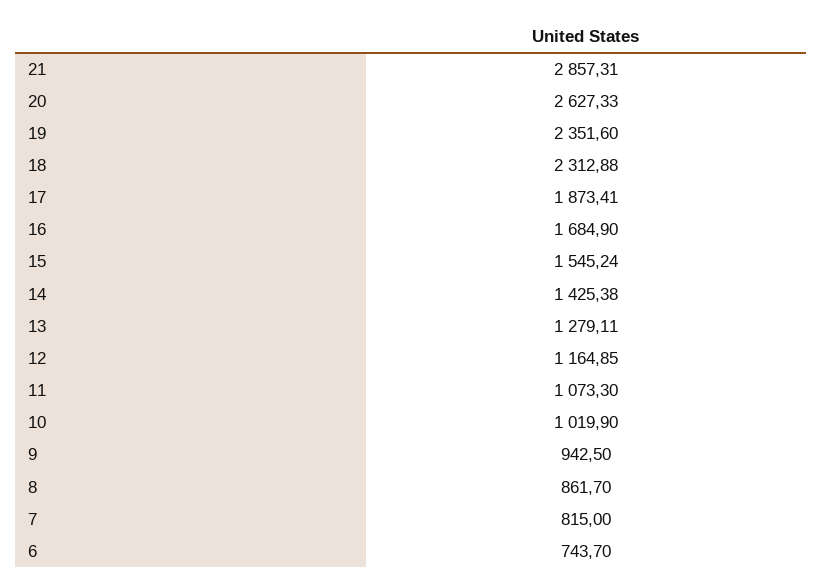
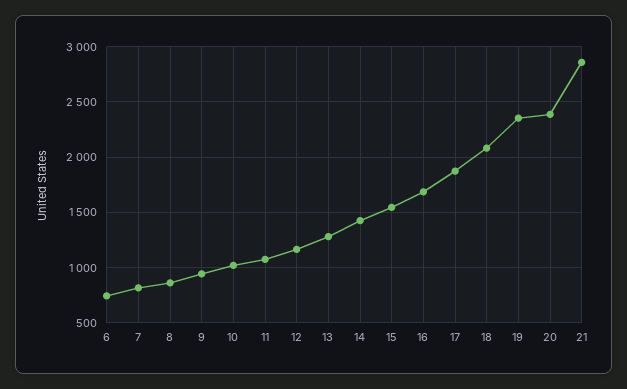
20: 2627.33 -> 2400
18: 2312.88 -> 2100

